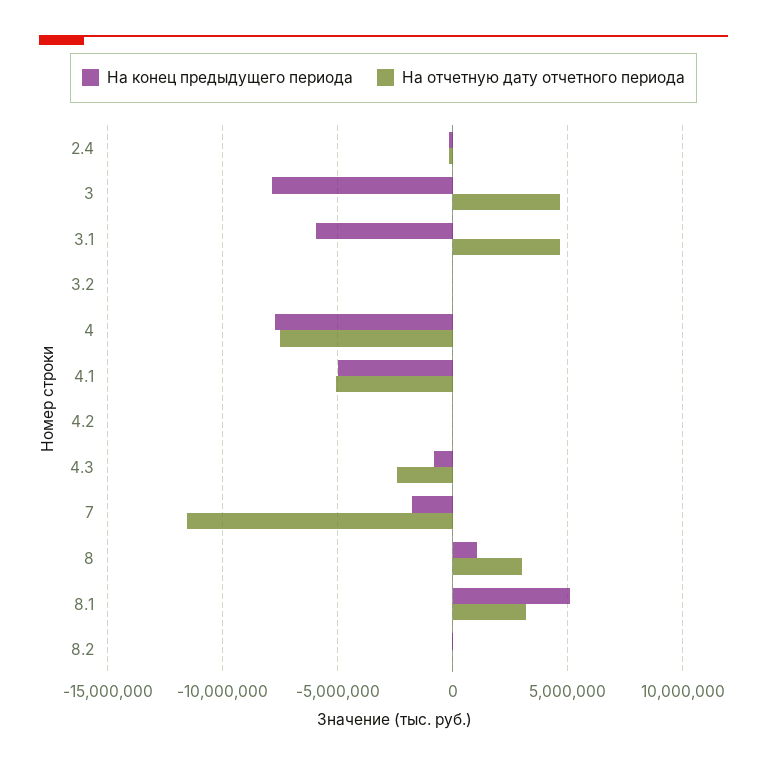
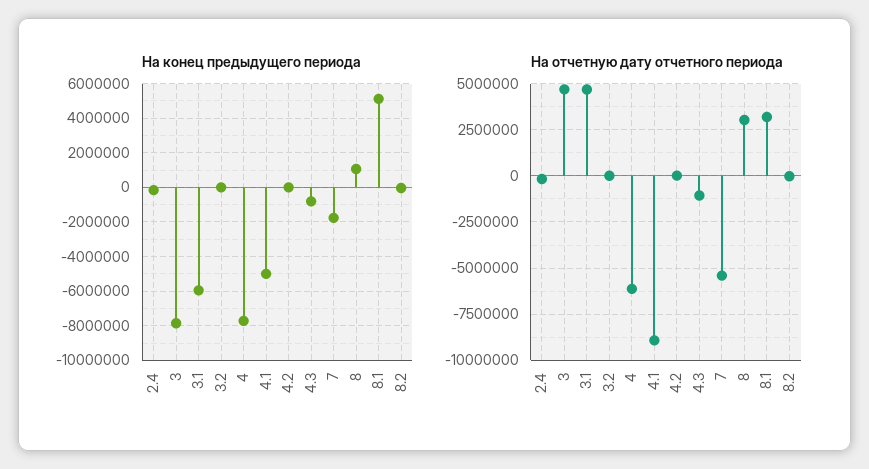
На отчетную дату отчетного периода, 4: -7500000 -> -6000000
На отчетную дату отчетного периода, 4.1: -5000000 -> -9000000
На отчетную дату отчетного периода, 4.3: -2500000 -> -1000000
На отчетную дату отчетного периода, 7: -11500000 -> -5500000

